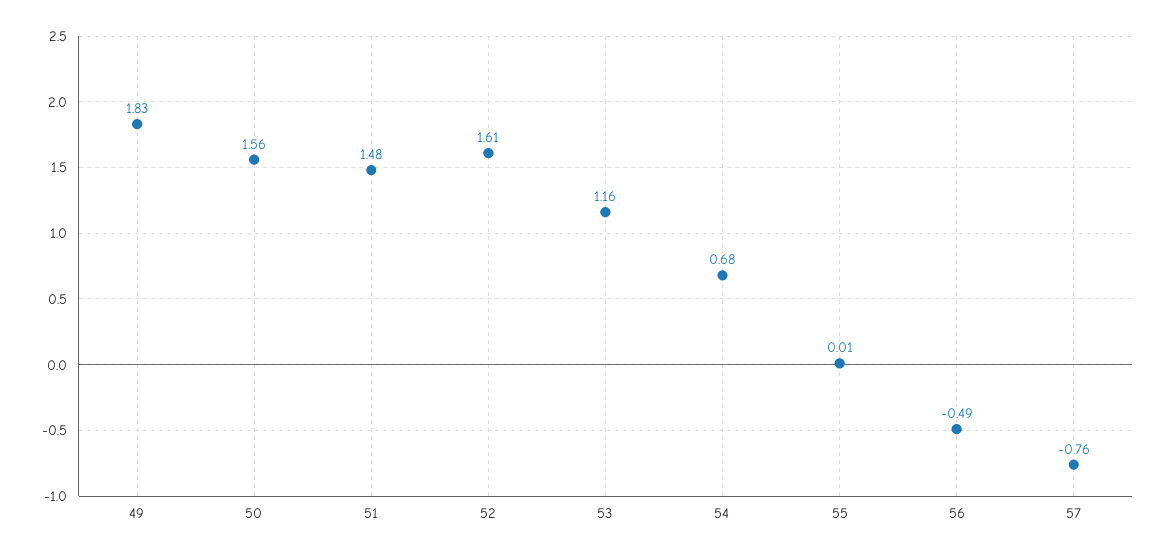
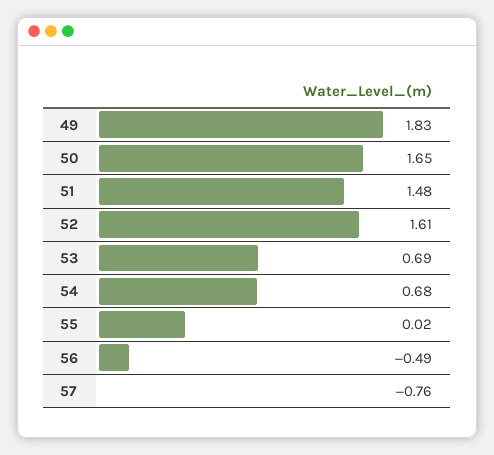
50: 1.56 -> 1.65
53: 1.16 -> 0.69
55: 0.01 -> 0.02

